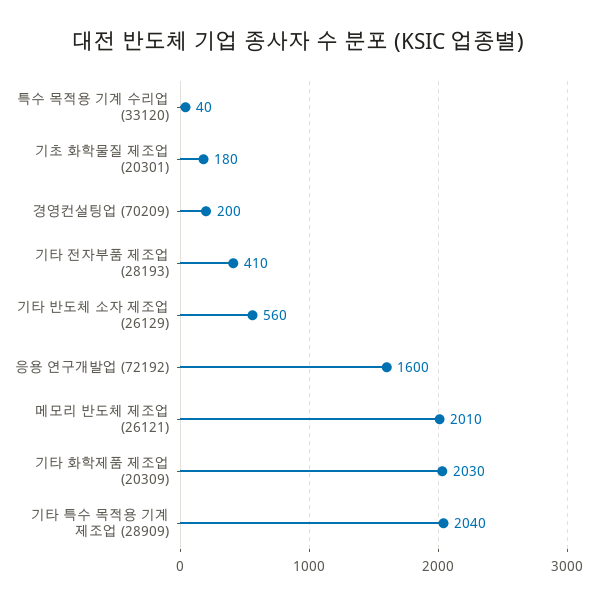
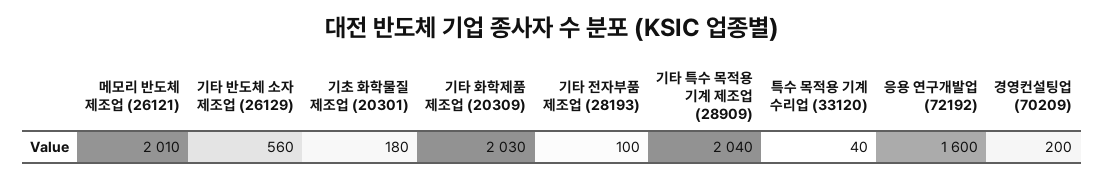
기타 전자부품 제조업 (28193): 410 -> 100

